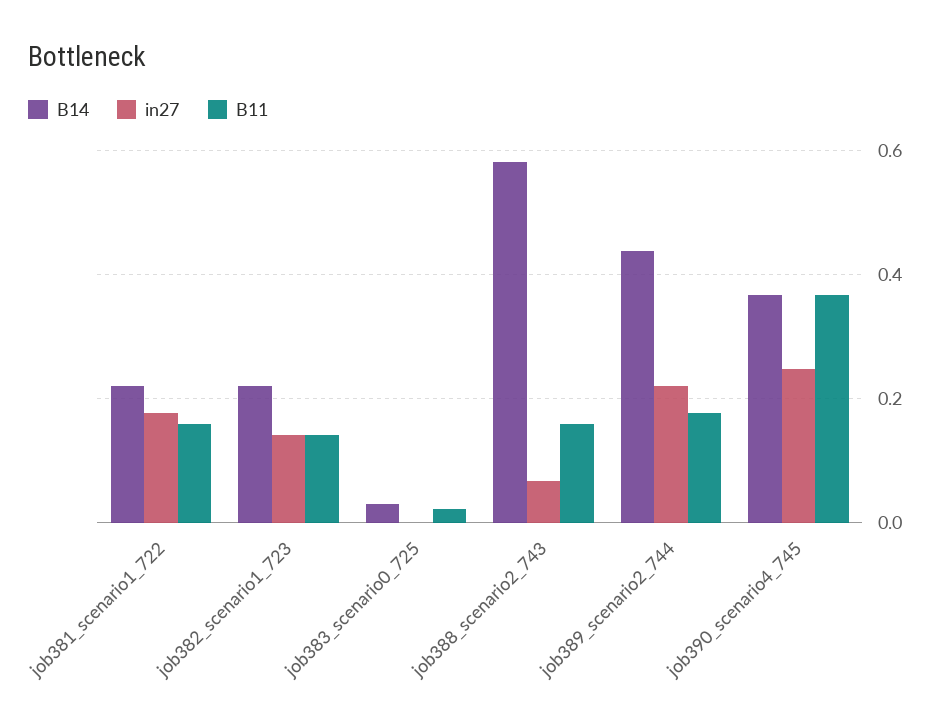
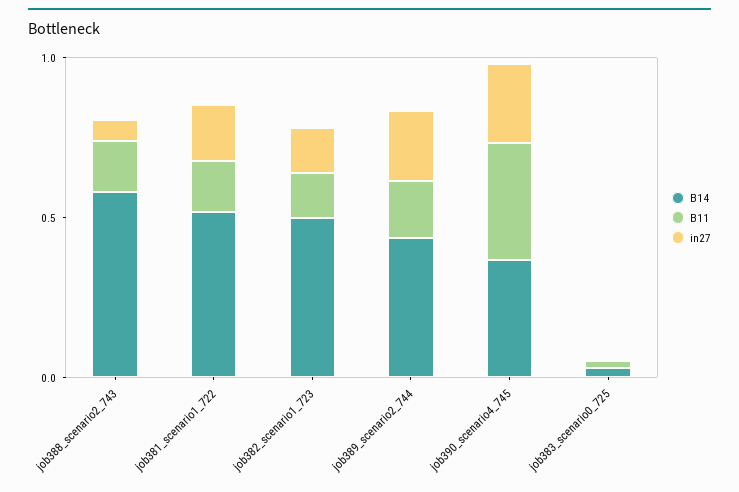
B14, job381_scenario1_722: 0.22 -> 0.5
B14, job382_scenario1_723: 0.22 -> 0.5

